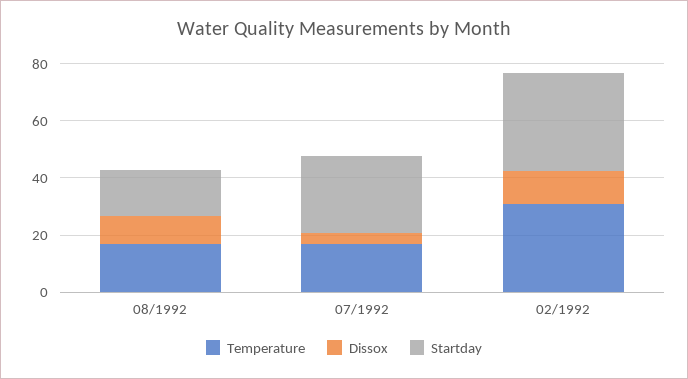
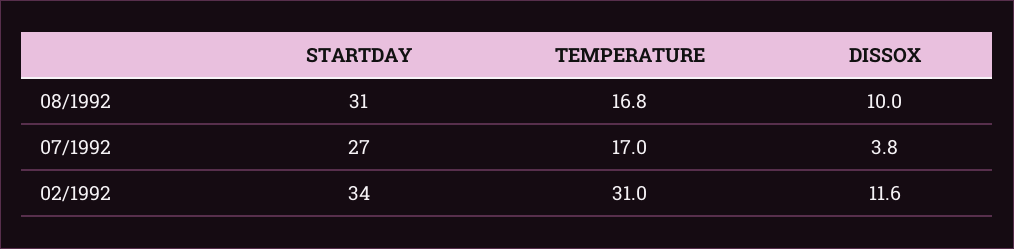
Startday, 08/1992: 15 -> 31

